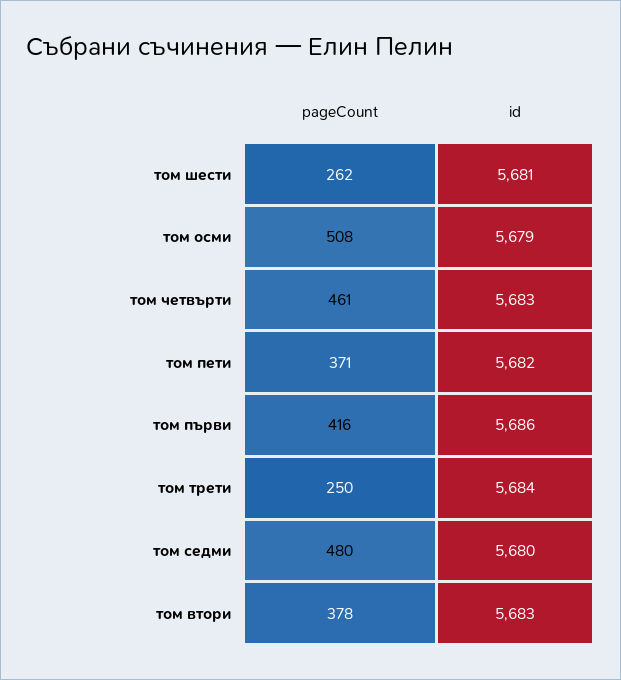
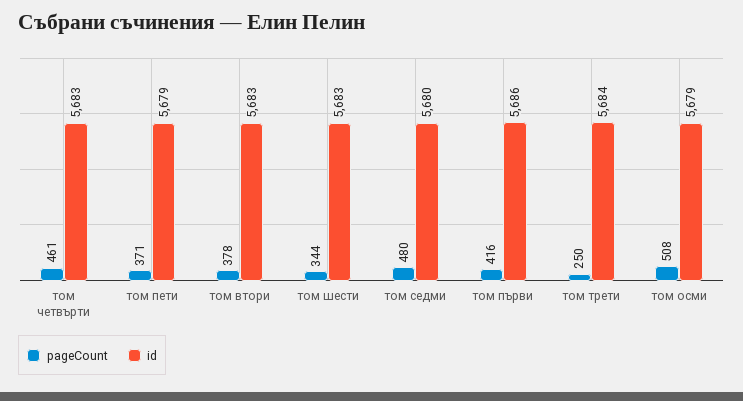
pageCount, том шести: 262 -> 344
id, том шести: 5681 -> 5683
id, том пети: 5682 -> 5679

